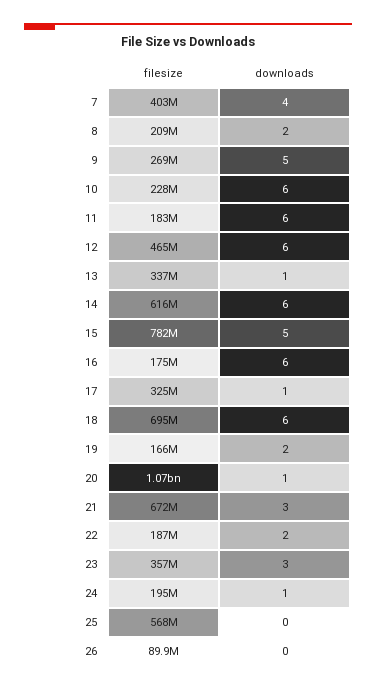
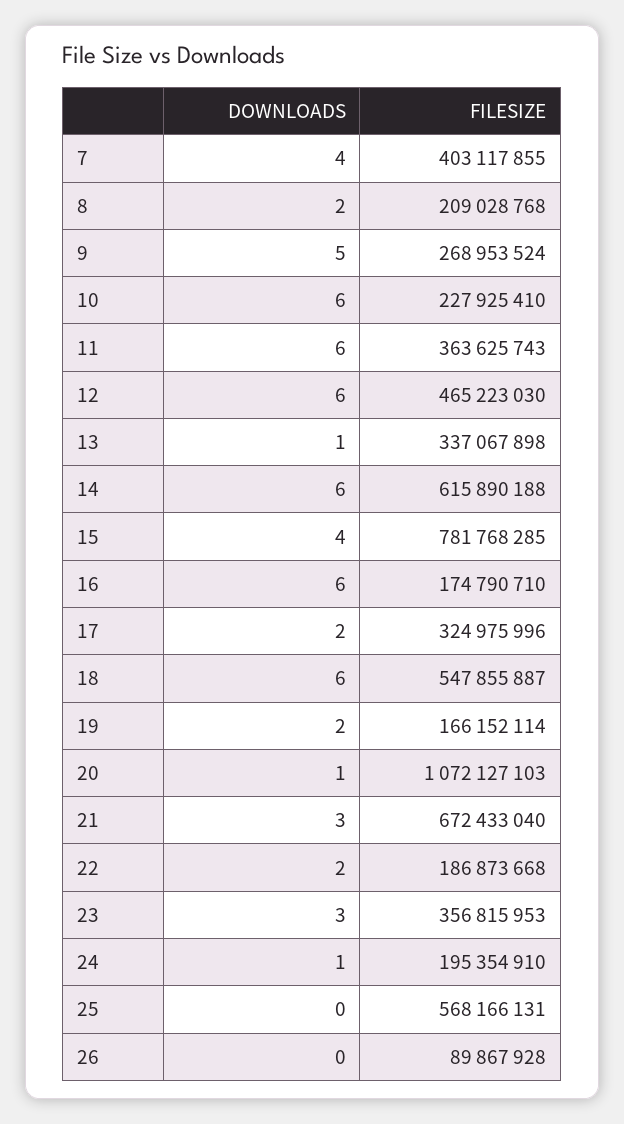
filesize, 11: 183000000 -> 363625743
downloads, 15: 5 -> 4
downloads, 17: 1 -> 2
filesize, 18: 695000000 -> 547855887

